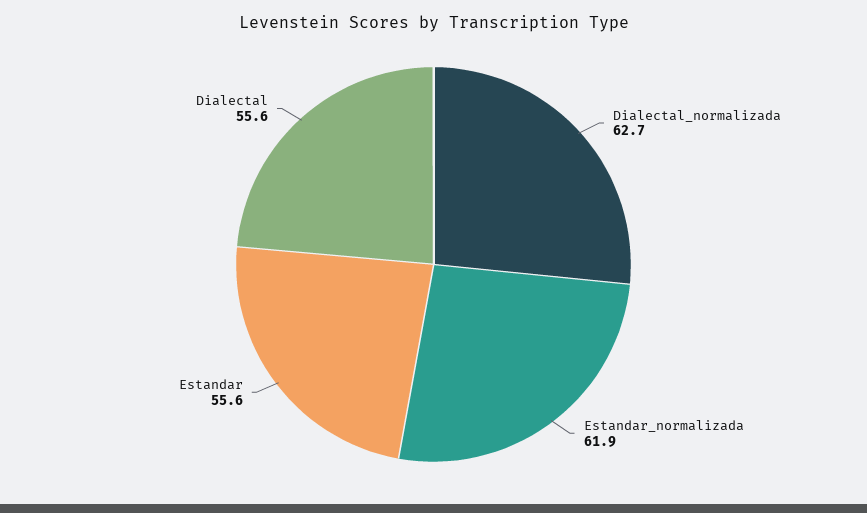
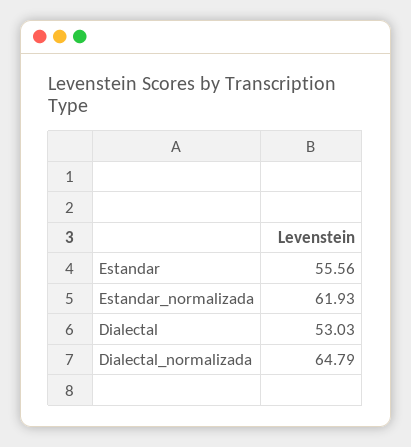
Dialectal_normalizada: 62.7 -> 64.79
Dialectal: 55.6 -> 53.03

